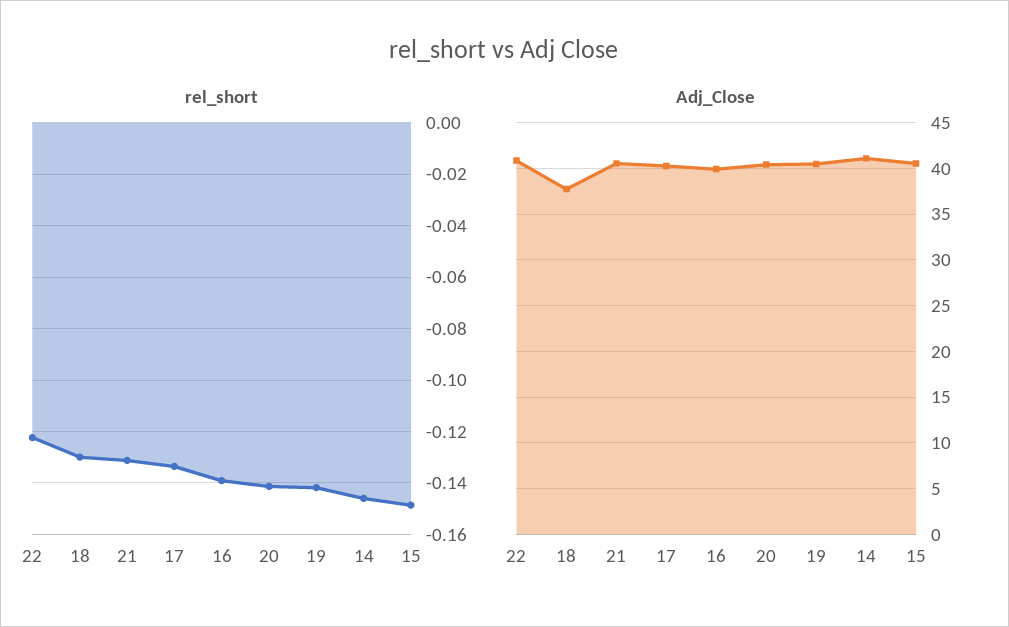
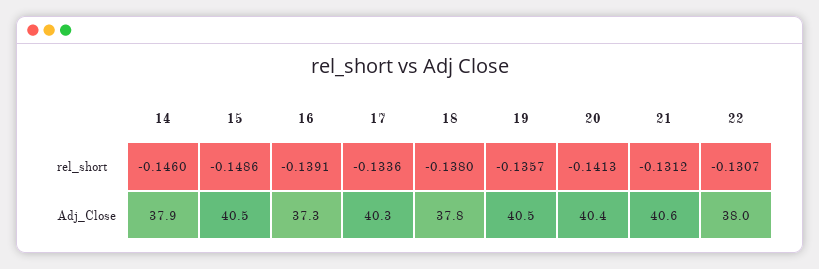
rel_short, 22: -0.1225 -> -0.1307
rel_short, 18: -0.13 -> -0.138
rel_short, 19: -0.1425 -> -0.1357
Adj_Close, 22: 41 -> 38
Adj_Close, 16: 40 -> 37.3
Adj_Close, 14: 41 -> 37.9

